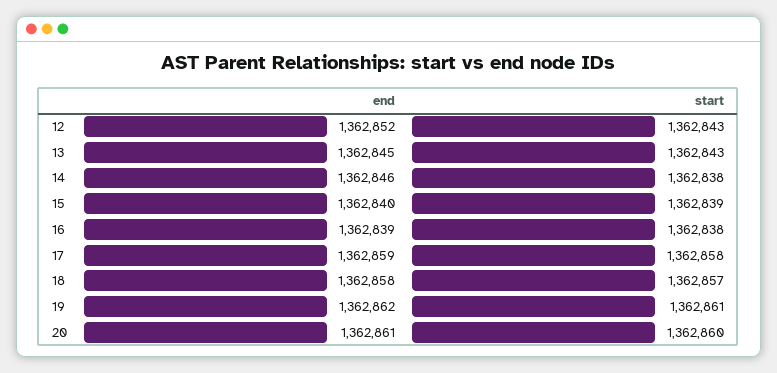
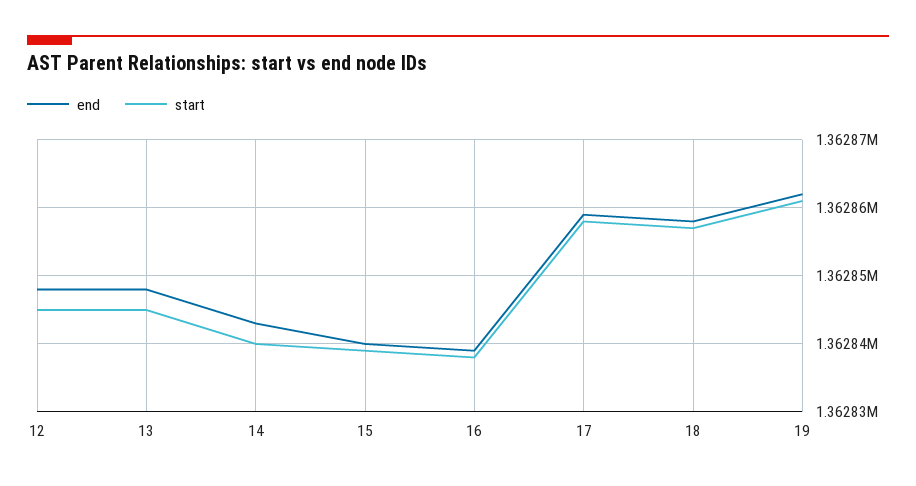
end, 12: 1362852 -> 1362848
start, 12: 1362843 -> 1362845
end, 13: 1362845 -> 1362848
start, 13: 1362843 -> 1362845
end, 14: 1362846 -> 1362843
start, 14: 1362838 -> 1362840
end, 20: 1362861 -> none
start, 20: 1362860 -> none

